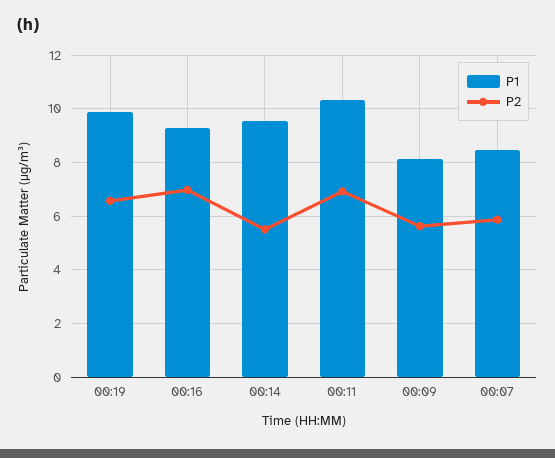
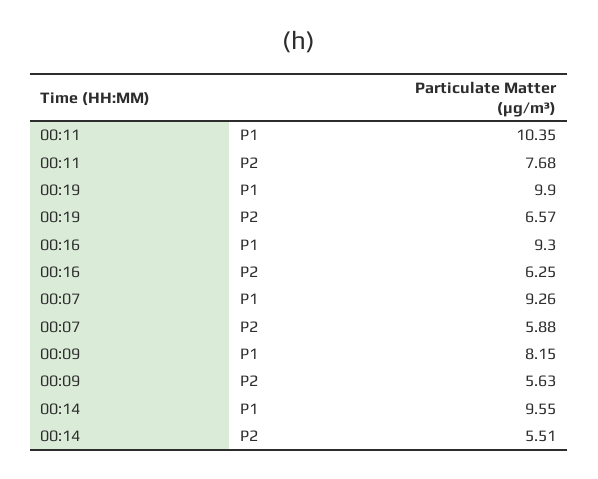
P2, 00:16: 7 -> 6.25
P2, 00:11: 7 -> 7.68
P1, 00:07: 8.5 -> 9.26

